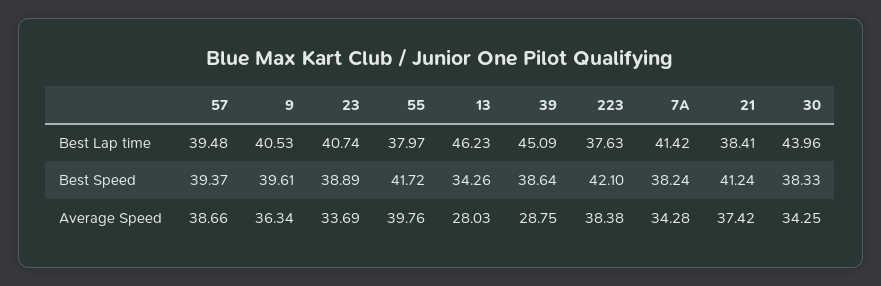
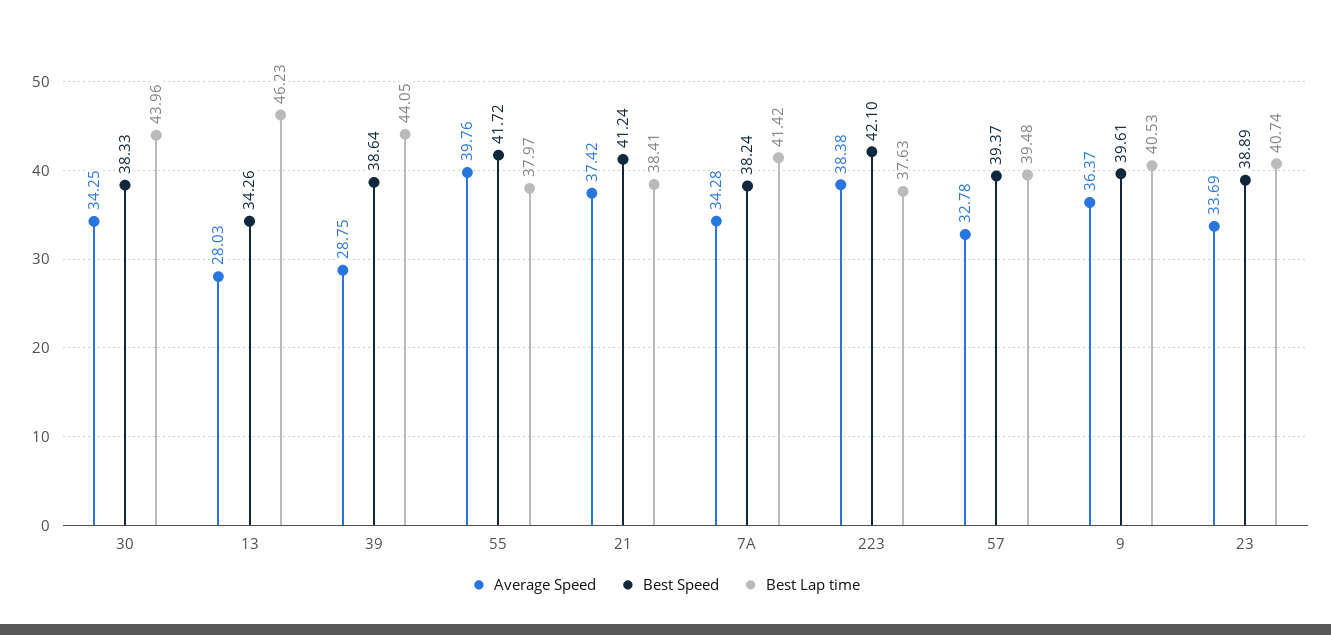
Best Lap time, 39: 45.09 -> 44.05
Average Speed, 57: 38.66 -> 32.78
Average Speed, 9: 36.34 -> 36.37

